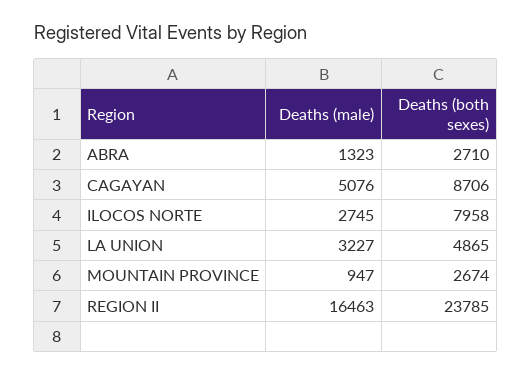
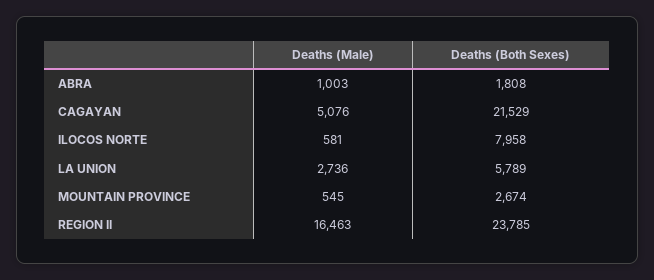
Deaths (male), ABRA: 1323 -> 1003
Deaths (both sexes), ABRA: 2710 -> 1808
Deaths (both sexes), CAGAYAN: 8706 -> 21529
Deaths (male), ILOCOS NORTE: 2745 -> 581
Deaths (male), LA UNION: 3227 -> 2736
Deaths (both sexes), LA UNION: 4865 -> 5789
Deaths (male), MOUNTAIN PROVINCE: 947 -> 545

